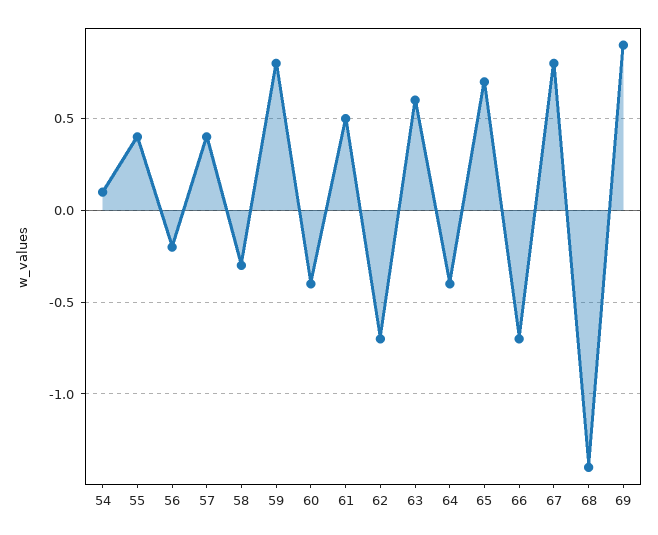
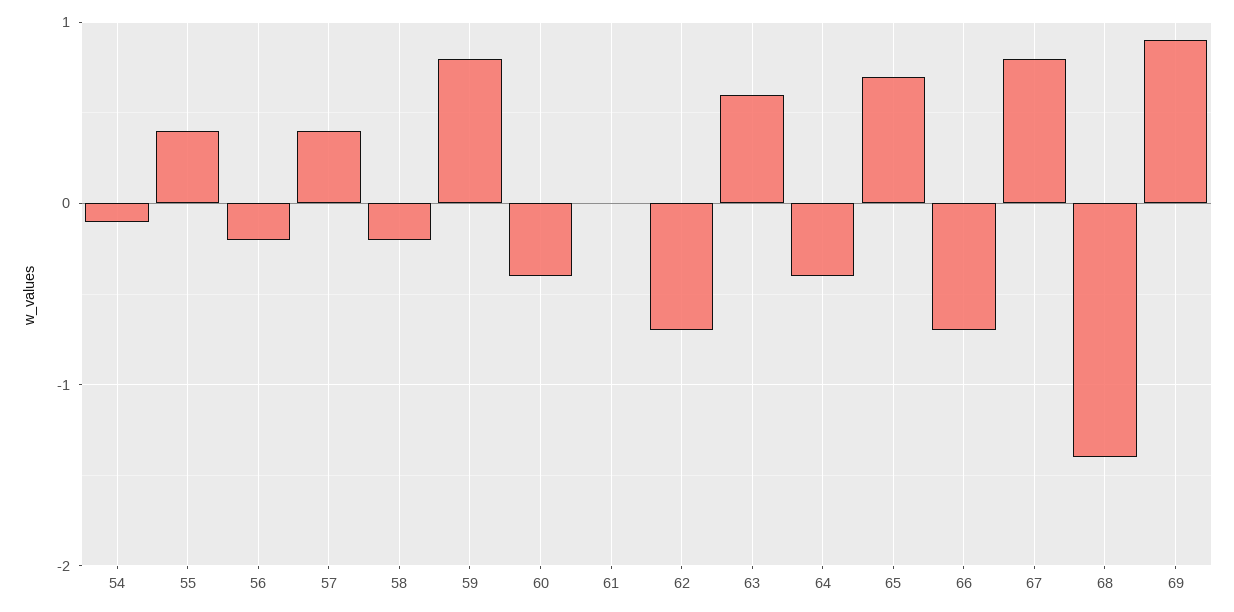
54: 0.1 -> -0.1
58: -0.3 -> -0.2
61: 0.5 -> 0

